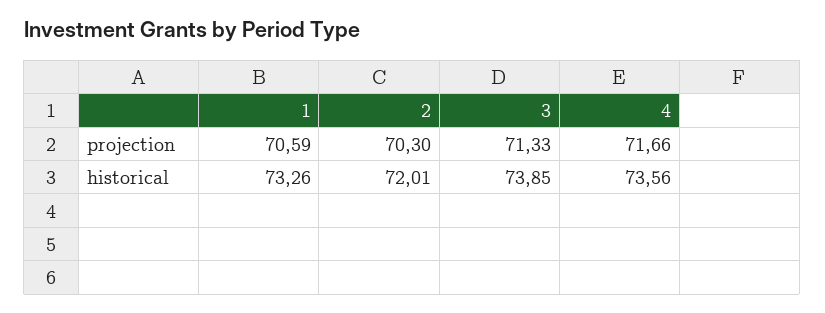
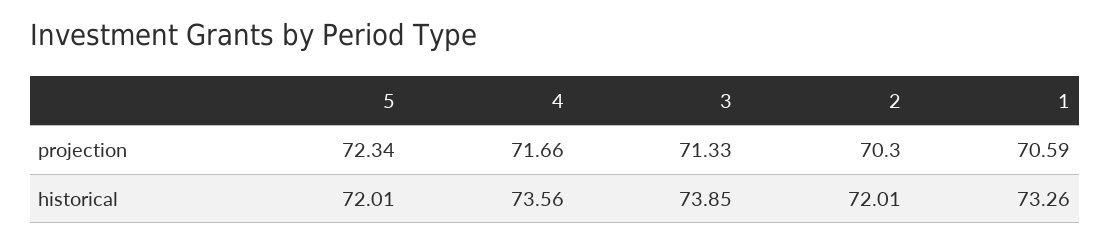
5, projection: none -> 72.34
5, historical: none -> 72.01

